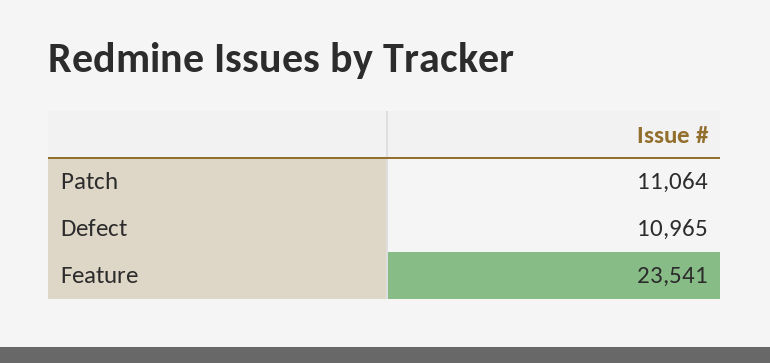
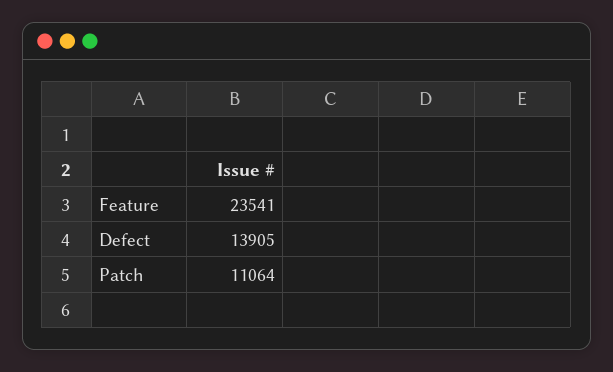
Defect: 10965 -> 13905

